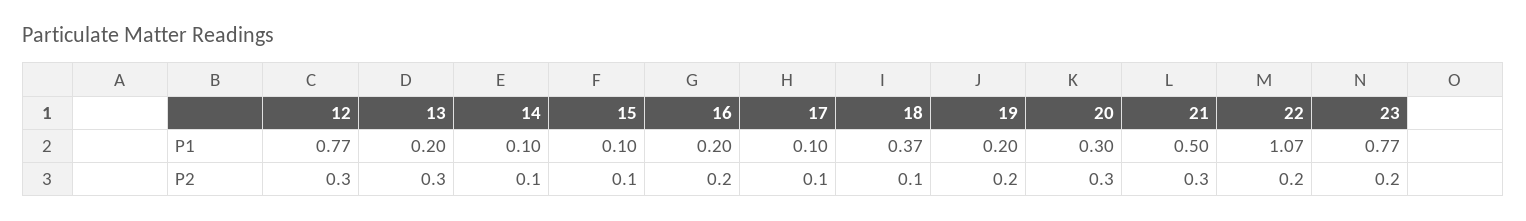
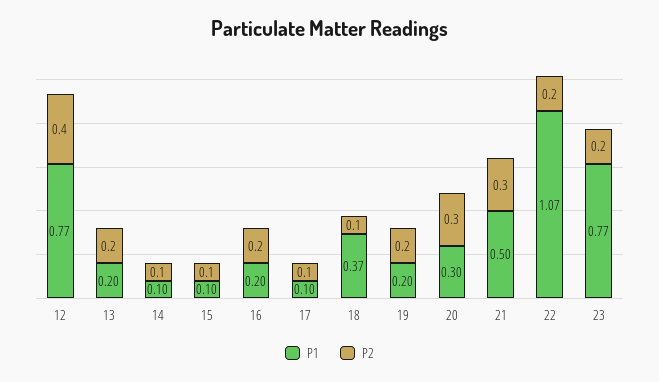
P2, 12: 0.3 -> 0.4
P2, 13: 0.3 -> 0.2

